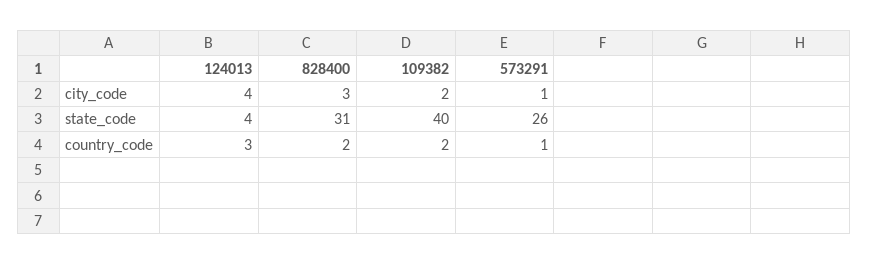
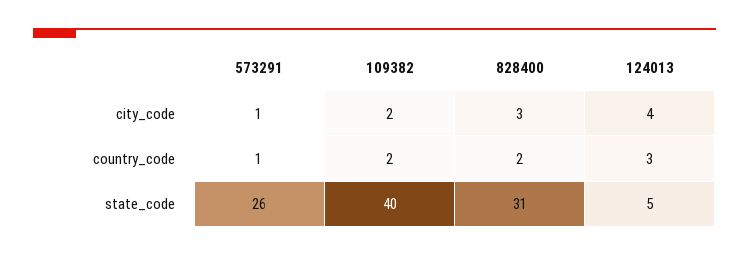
124013, state_code: 4 -> 5

